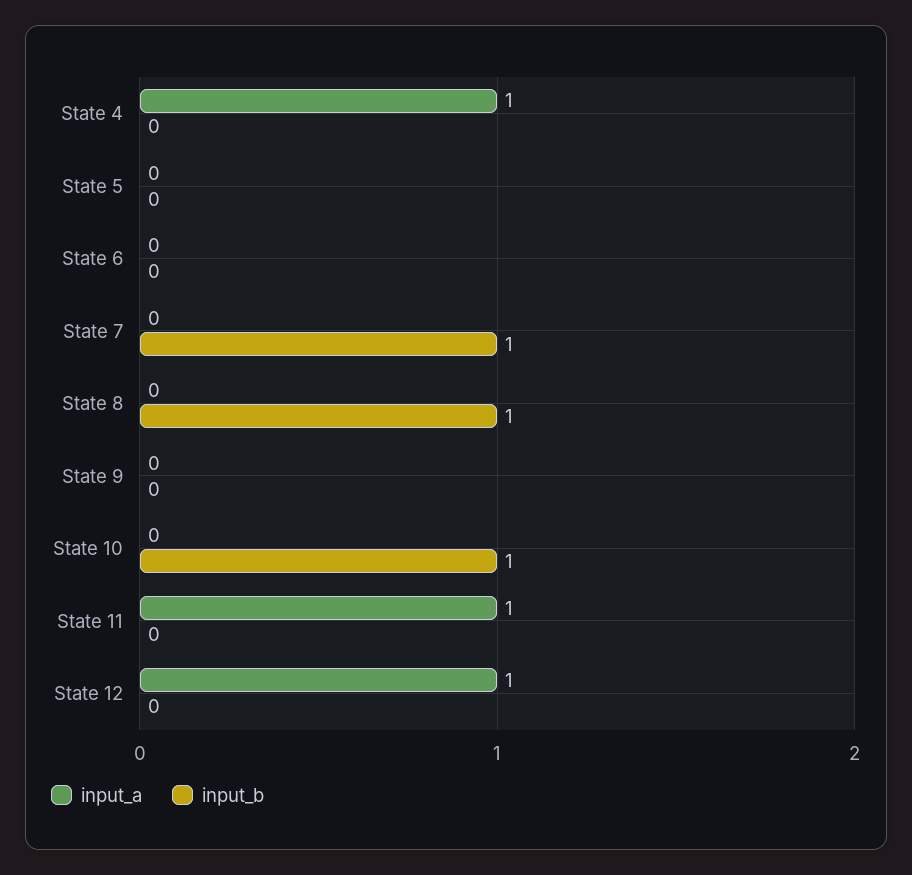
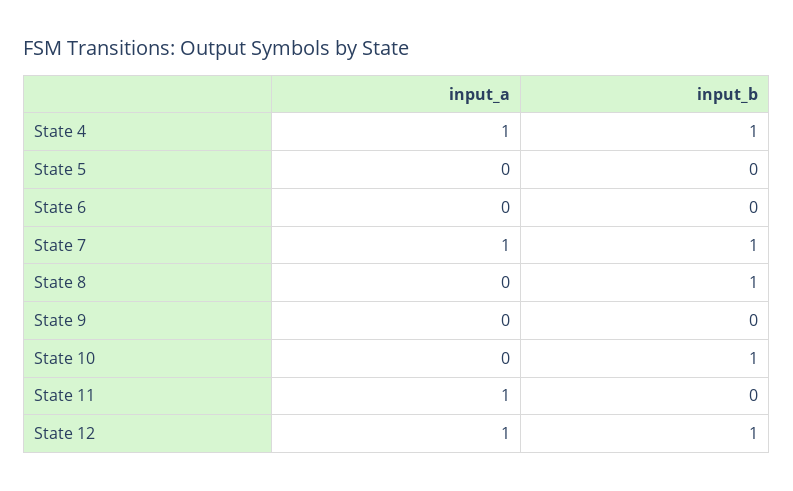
input_b, State 4: 0 -> 1
input_a, State 7: 0 -> 1
input_b, State 12: 0 -> 1

